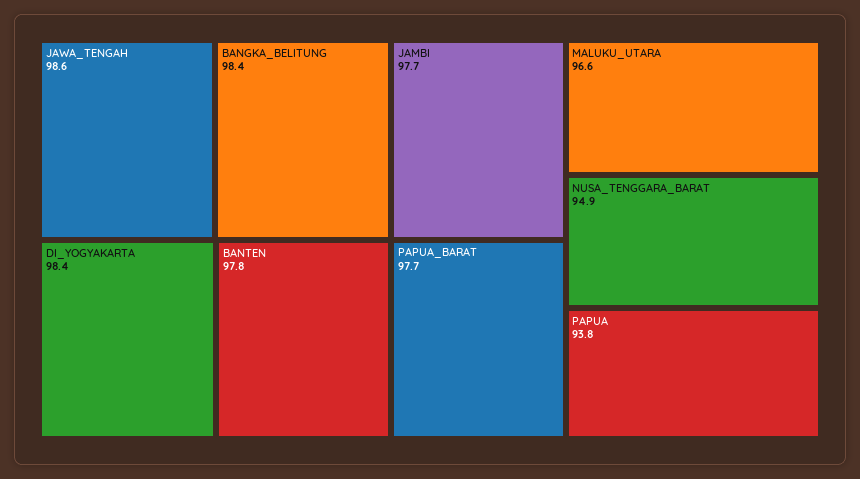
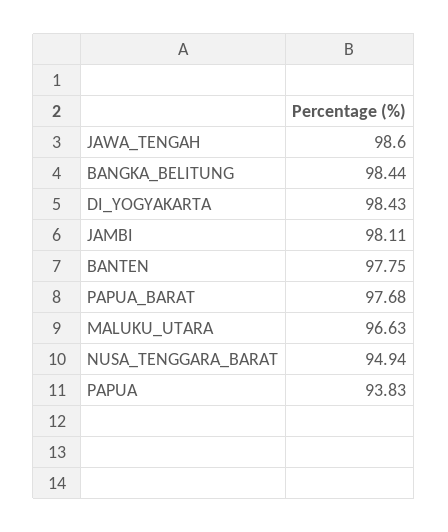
JAMBI: 97.7 -> 98.11

